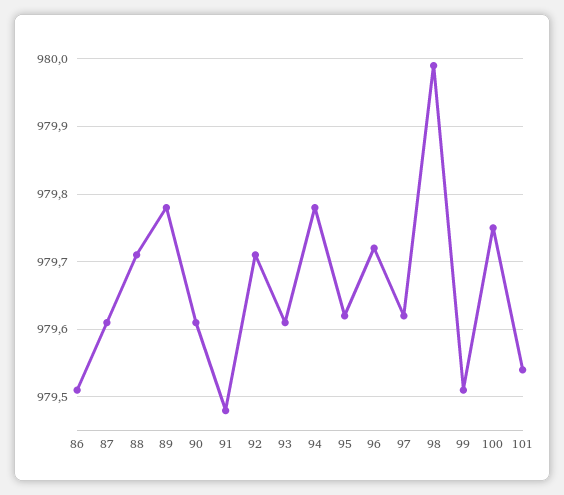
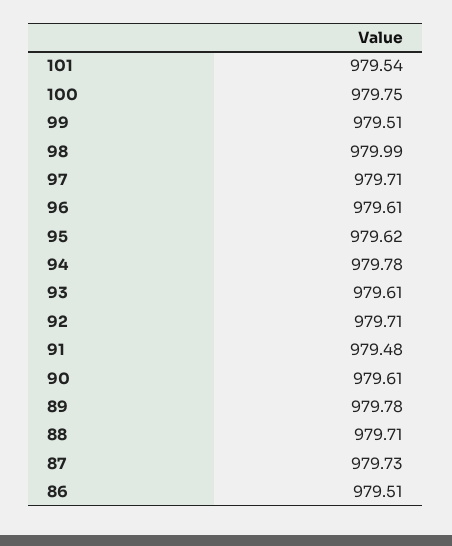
87: 979.61 -> 979.73
96: 979.72 -> 979.61
97: 979.62 -> 979.71

